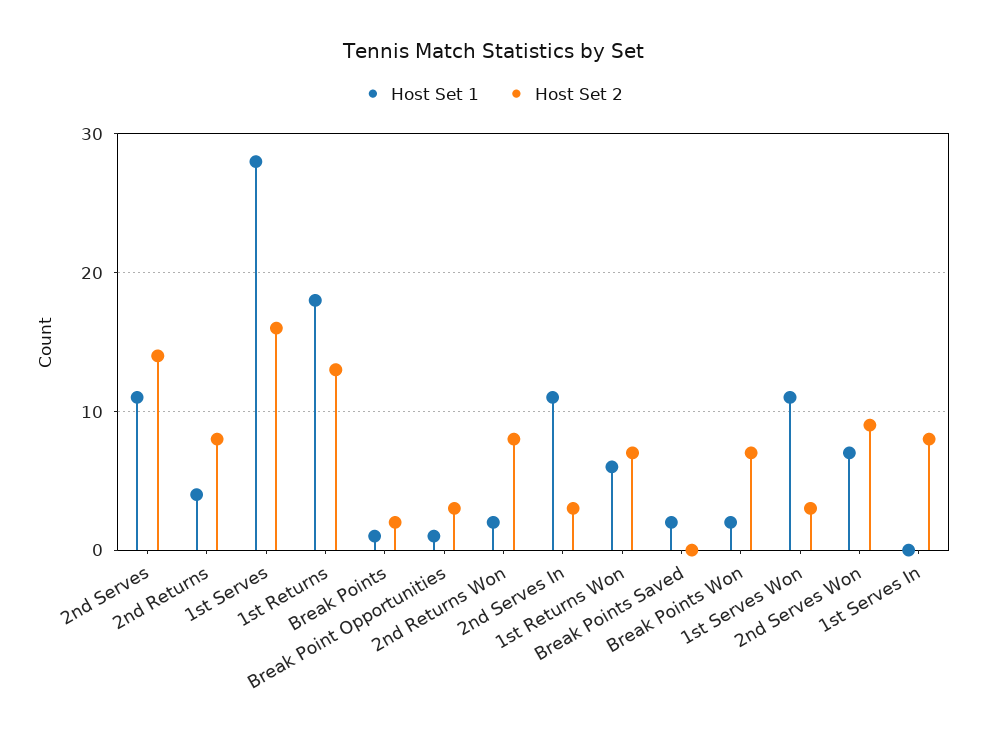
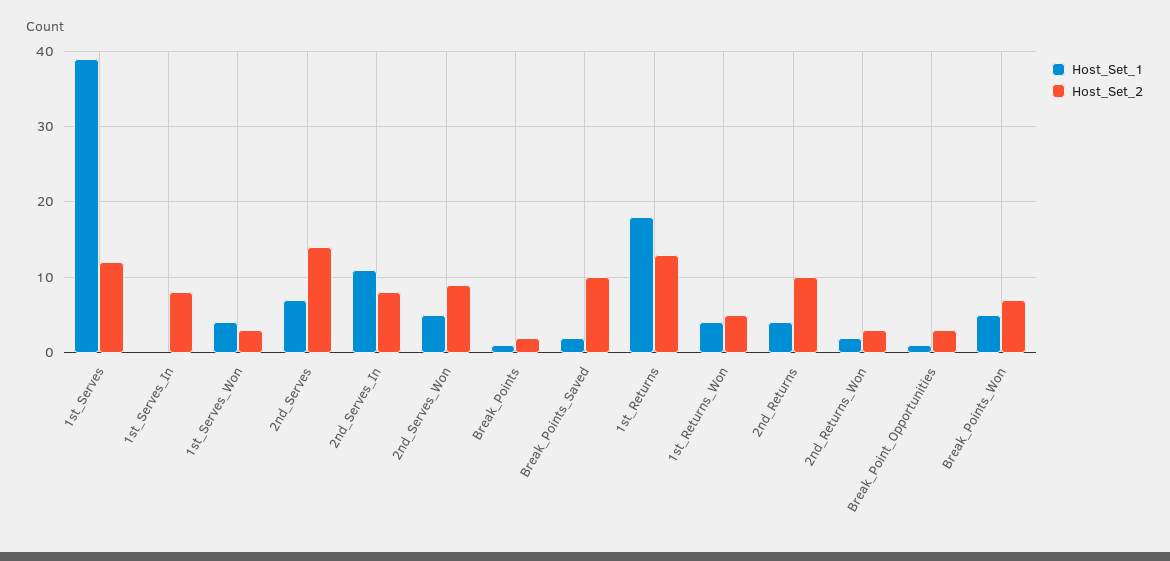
Host Set 1, 2nd Serves: 11 -> 7
Host Set 2, 2nd Returns: 8 -> 10
Host Set 1, 1st Serves: 28 -> 39
Host Set 2, 1st Serves: 16 -> 12
Host Set 2, 2nd Returns Won: 8 -> 3
Host Set 2, 2nd Serves In: 3 -> 8
Host Set 1, 1st Returns Won: 6 -> 4
Host Set 2, 1st Returns Won: 7 -> 5
Host Set 2, Break Points Saved: 0 -> 10
Host Set 1, Break Points Won: 2 -> 5
Host Set 1, 1st Serves Won: 11 -> 4
Host Set 1, 2nd Serves Won: 7 -> 5

